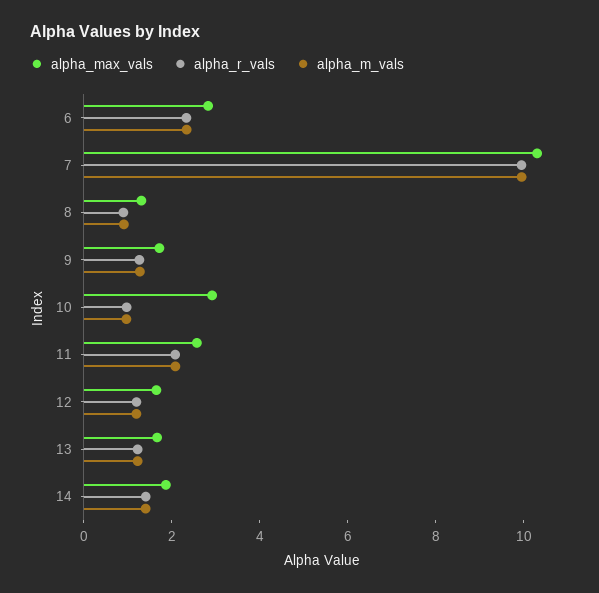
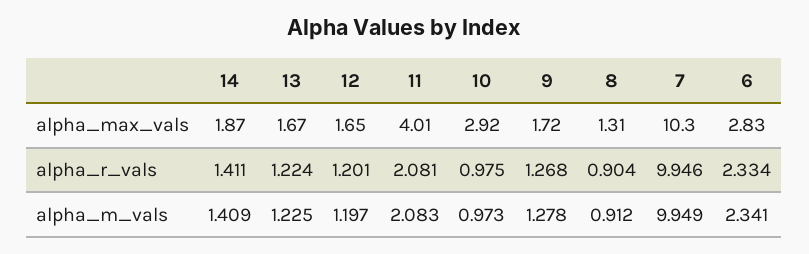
alpha_max_vals, 11: 2.5 -> 4.01

